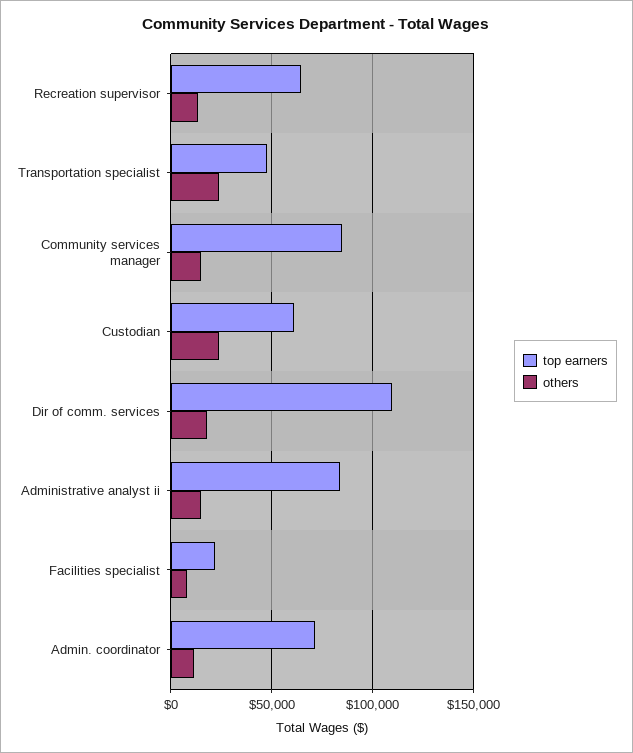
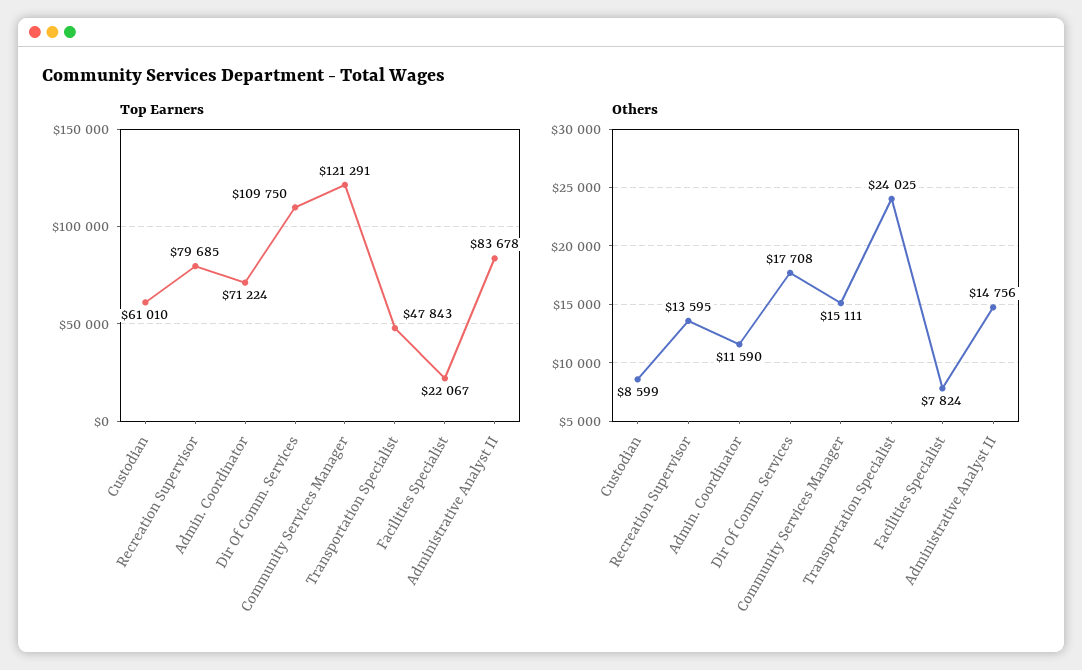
top earners, Recreation supervisor: 65000 -> 79685
top earners, Community services manager: 85000 -> 121291
others, Custodian: 25000 -> 8599

